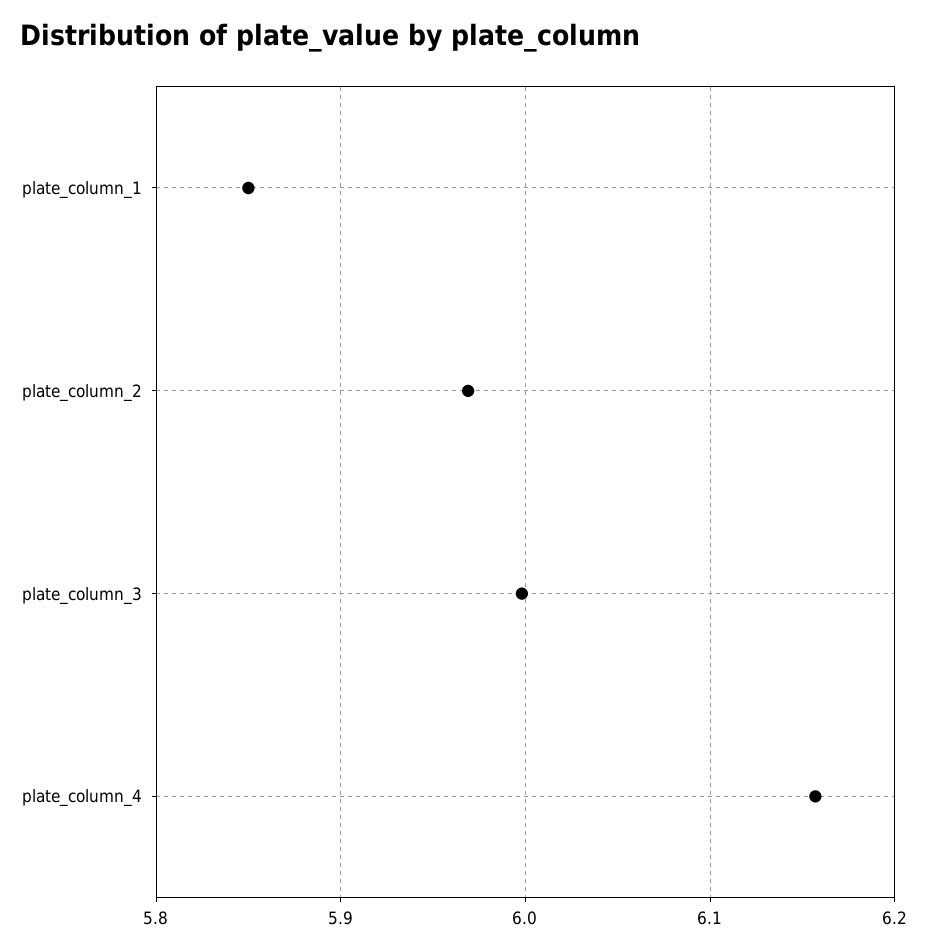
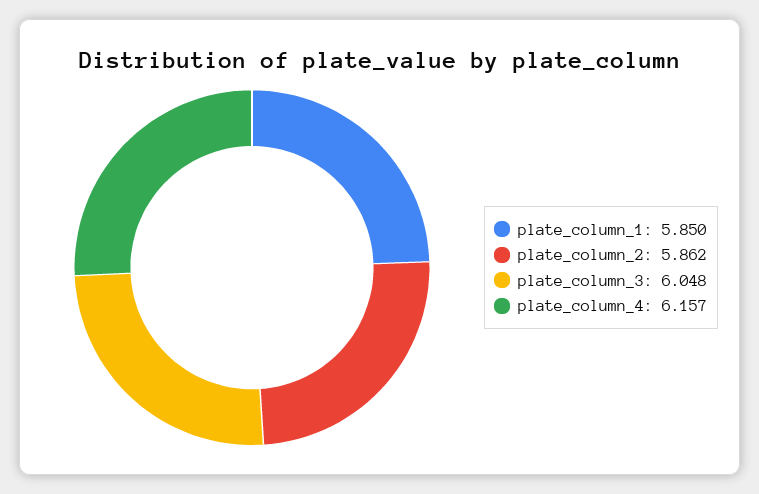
plate_column_2: 5.97 -> 5.862
plate_column_3: 6 -> 6.048

